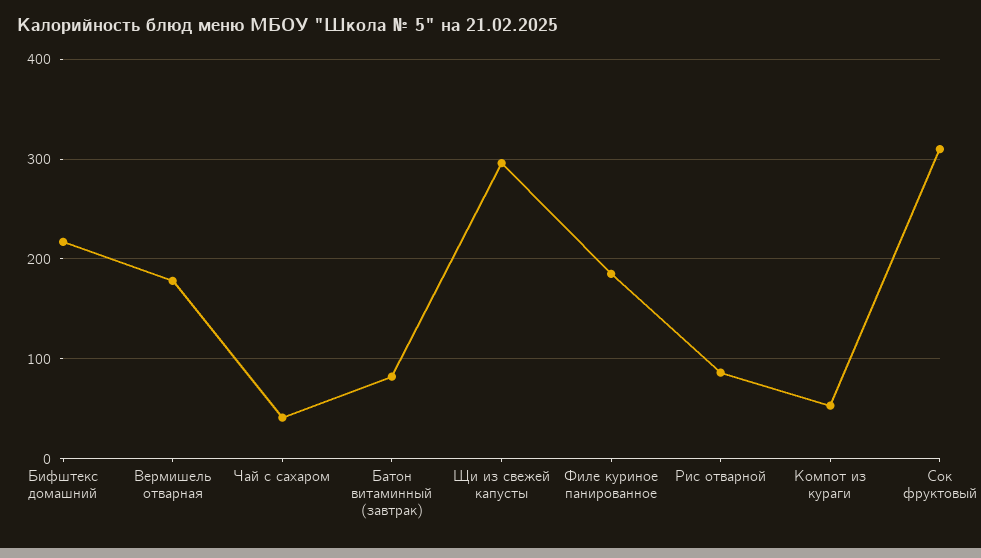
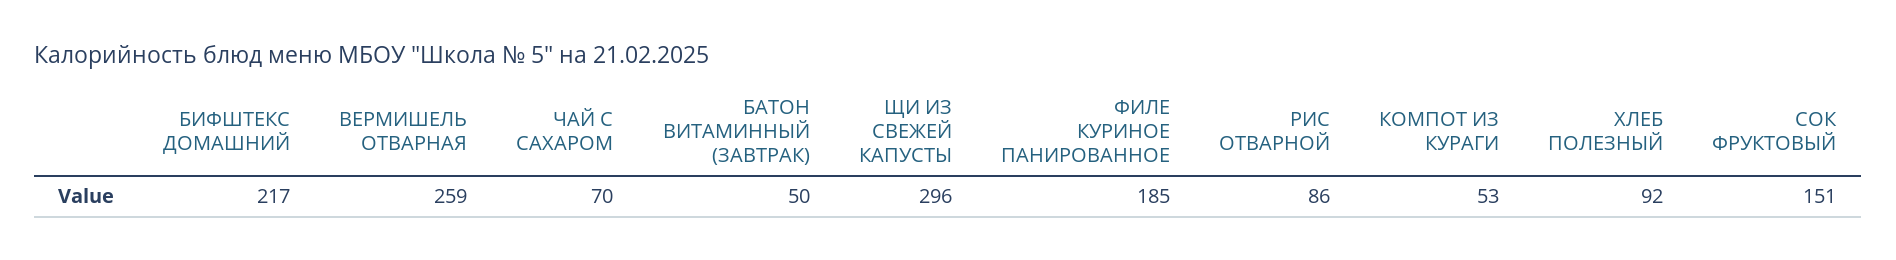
Вермишель отварная: 180 -> 259
Чай с сахаром: 40 -> 70
Батон витаминный (завтрак): 80 -> 50
Сок фруктовый: 310 -> 151
ХЛЕБ ПОЛЕЗНЫЙ: none -> 92

